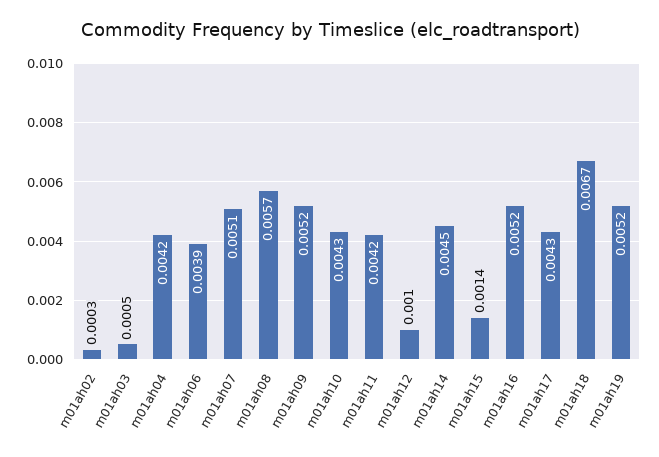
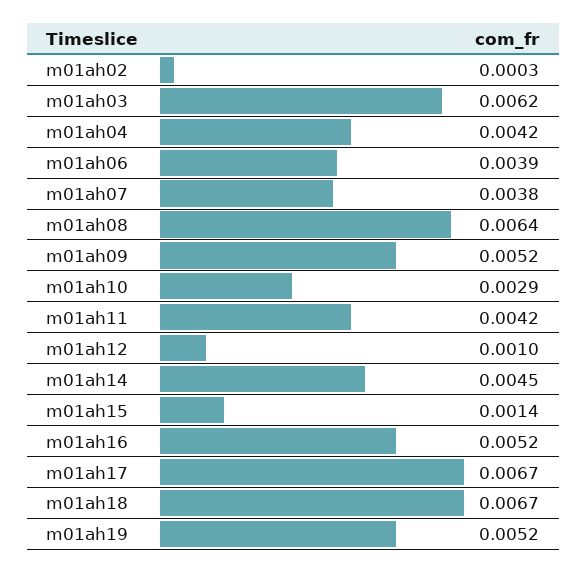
m01ah03: 0.0005 -> 0.0062
m01ah07: 0.0051 -> 0.0038
m01ah08: 0.0057 -> 0.0064
m01ah10: 0.0043 -> 0.0029
m01ah17: 0.0043 -> 0.0067

